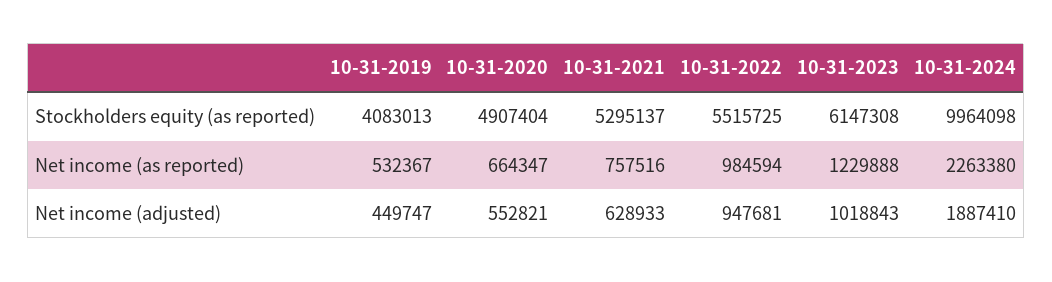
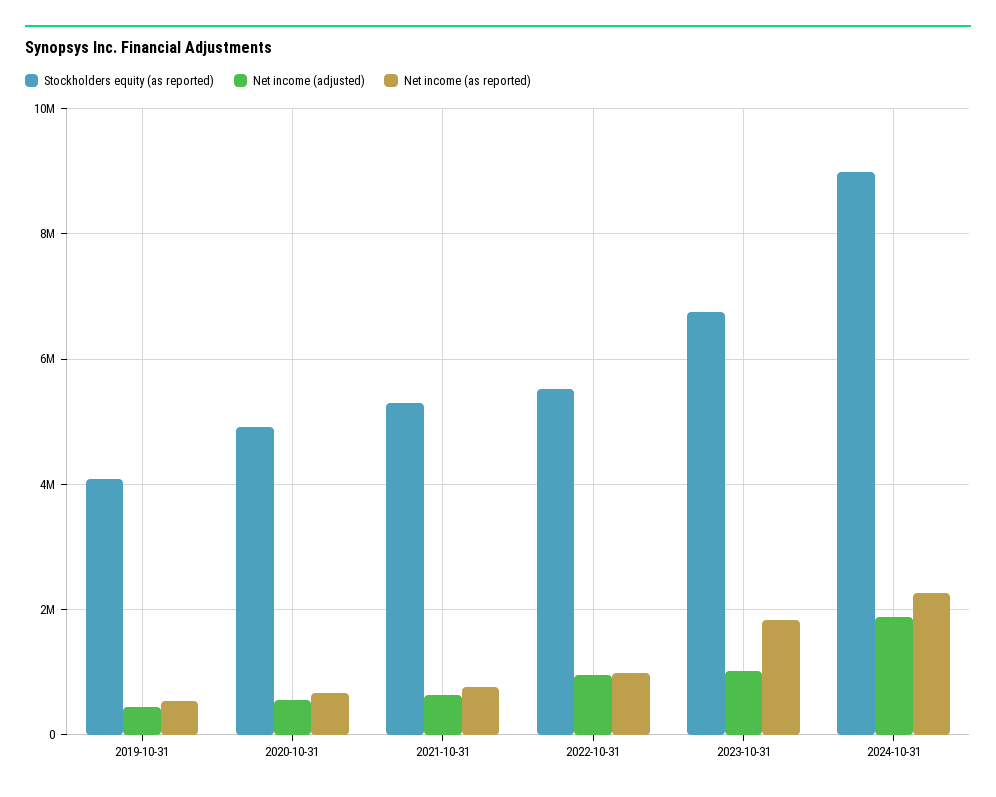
Stockholders equity (as reported), 10-31-2023: 6147308 -> 6800000
Stockholders equity (as reported), 10-31-2024: 9964098 -> 9000000
Net income (as reported), 10-31-2023: 1229888 -> 1800000

